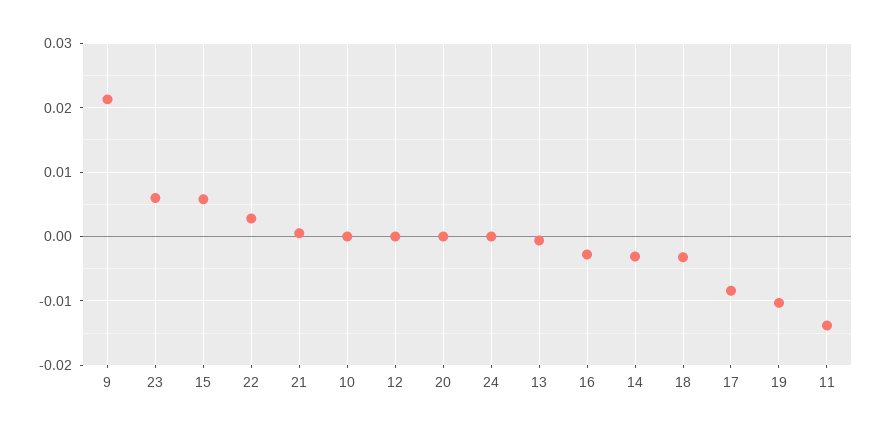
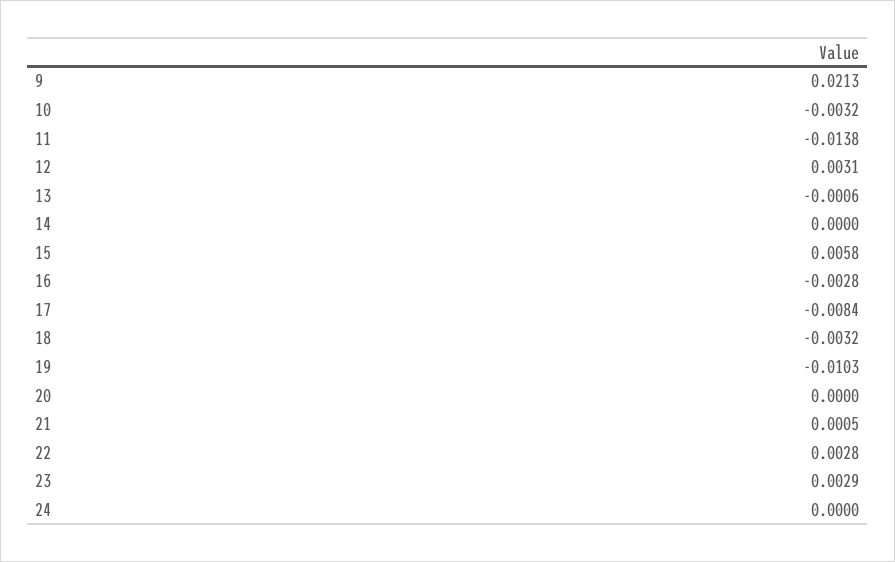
23: 0.006 -> 0.0029
10: 0 -> -0.0032
12: 0 -> 0.0031
14: -0.003 -> 0

